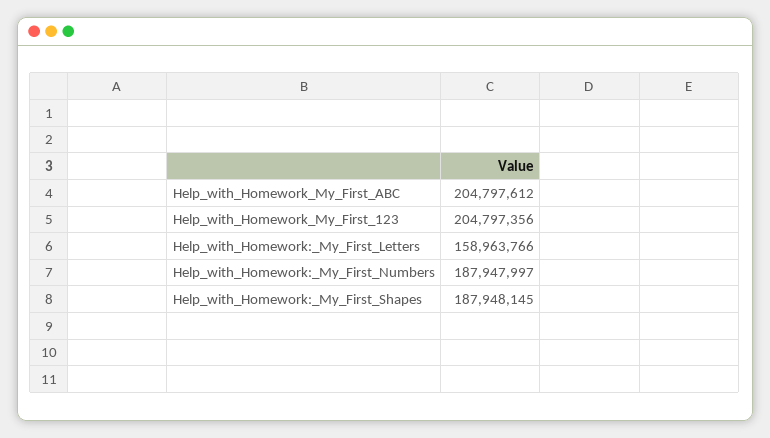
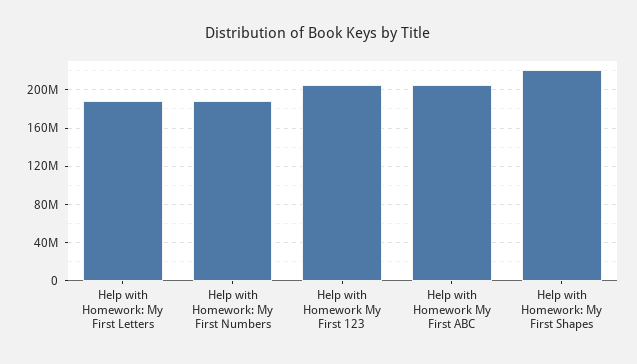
Help_with_Homework:_My_First_Letters: 158963766 -> 190000000
Help_with_Homework:_My_First_Shapes: 187948145 -> 220000000

